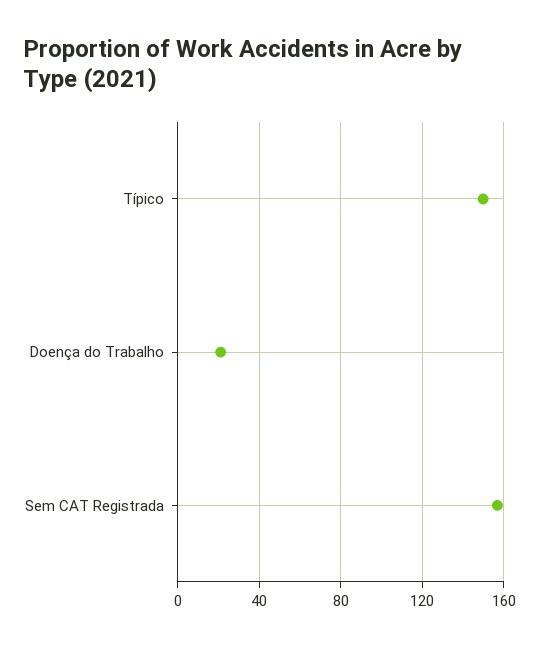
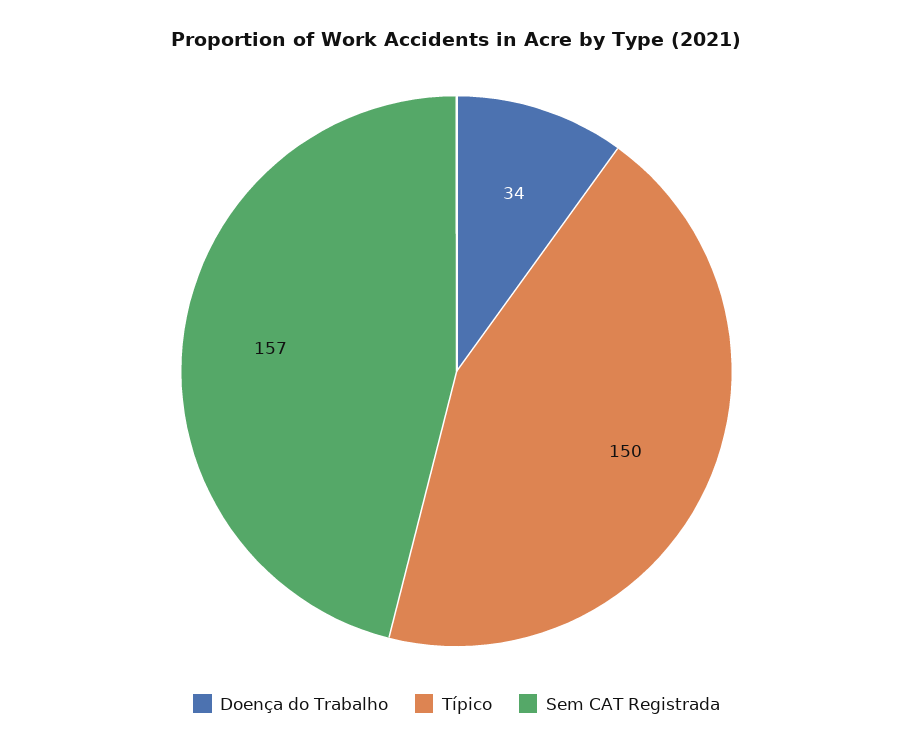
Doença do Trabalho: 20 -> 34

